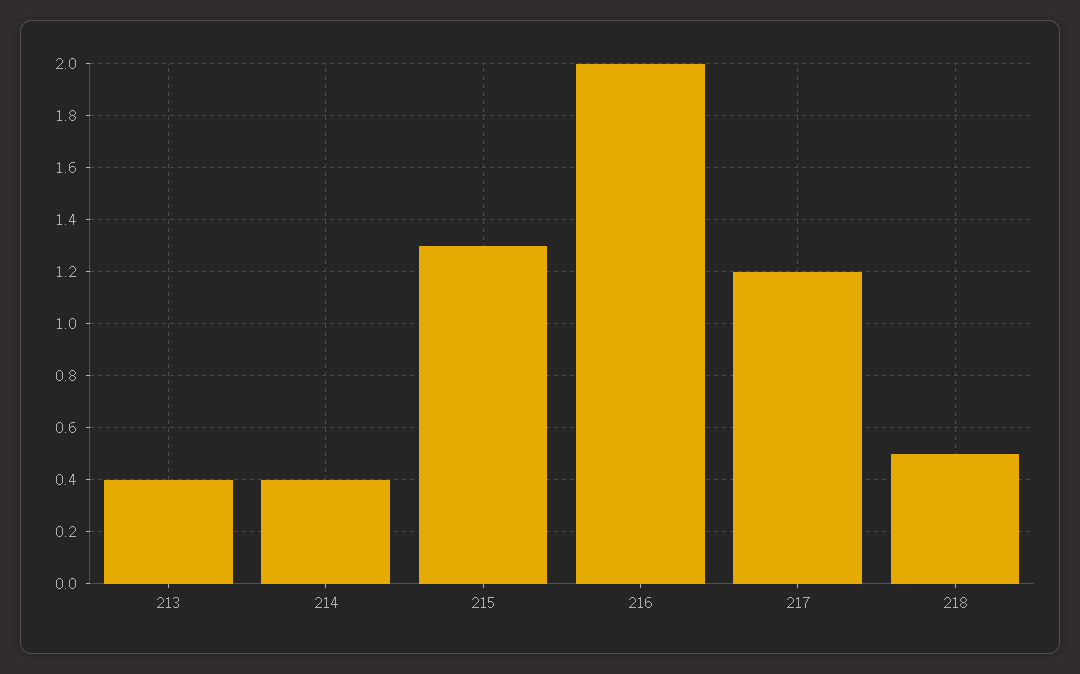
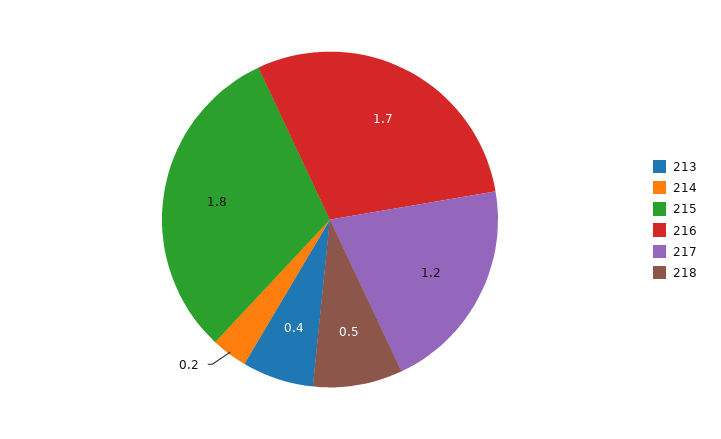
214: 0.4 -> 0.2
215: 1.3 -> 1.8
216: 2 -> 1.7

